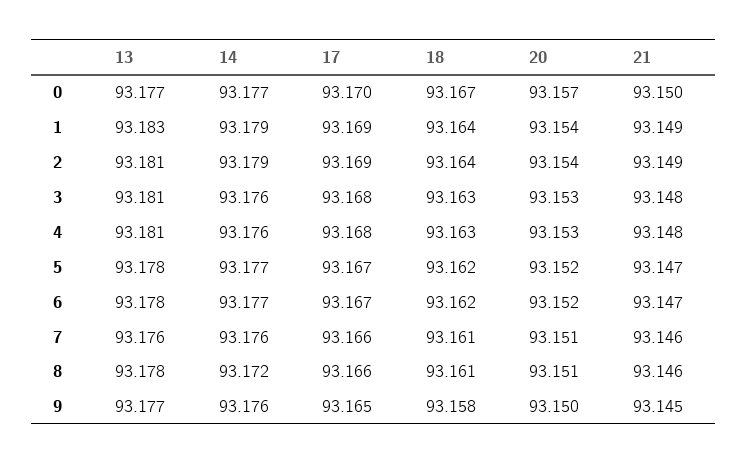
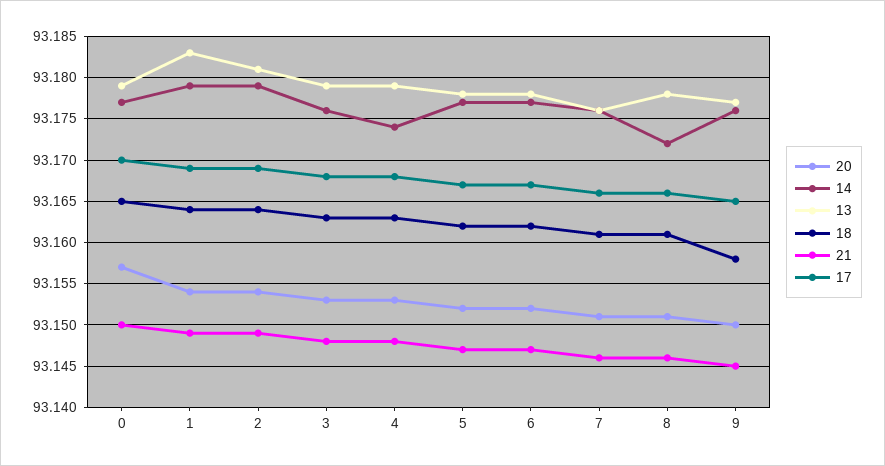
13, 0: 93.177 -> 93.179
18, 0: 93.167 -> 93.165
13, 3: 93.181 -> 93.179
13, 4: 93.181 -> 93.179
14, 4: 93.176 -> 93.174

